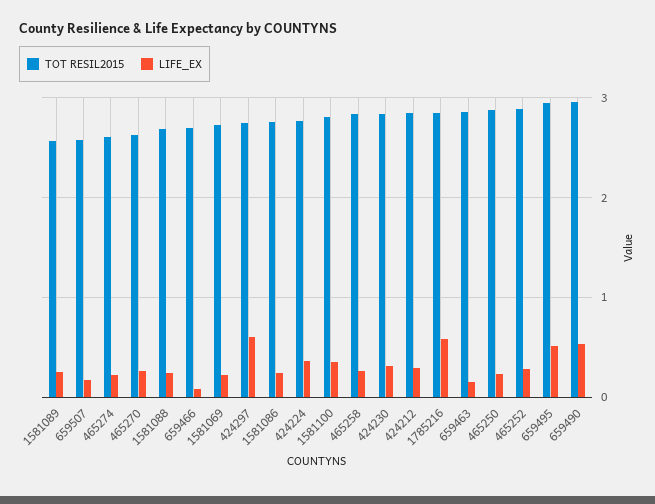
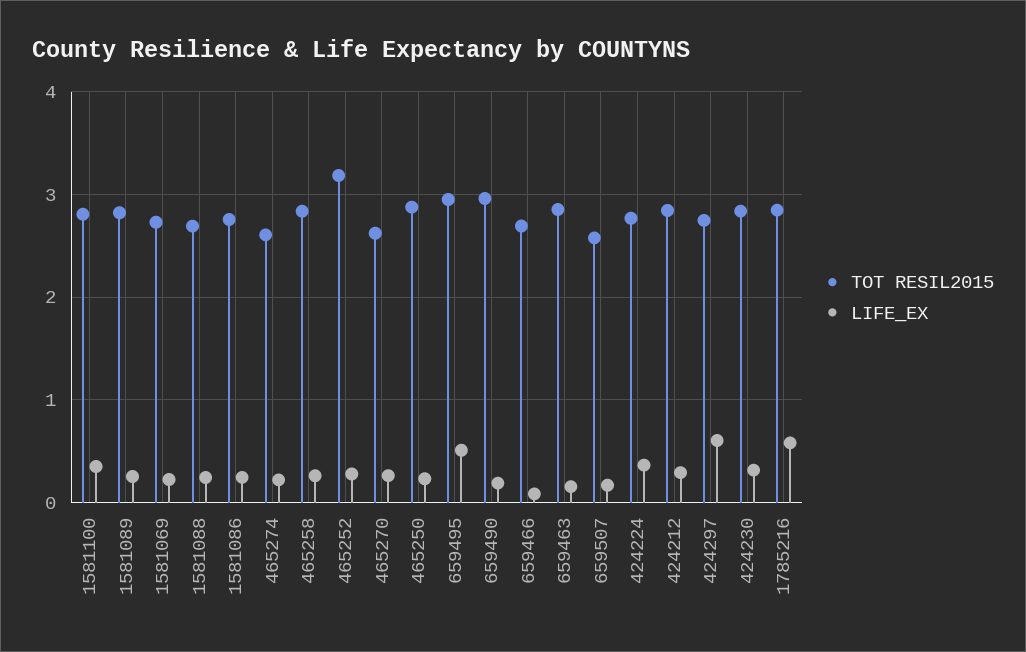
TOT RESIL2015, 1581089: 2.6 -> 2.8
TOT RESIL2015, 465252: 2.9 -> 3.2
LIFE_EX, 659490: 0.5 -> 0.2

